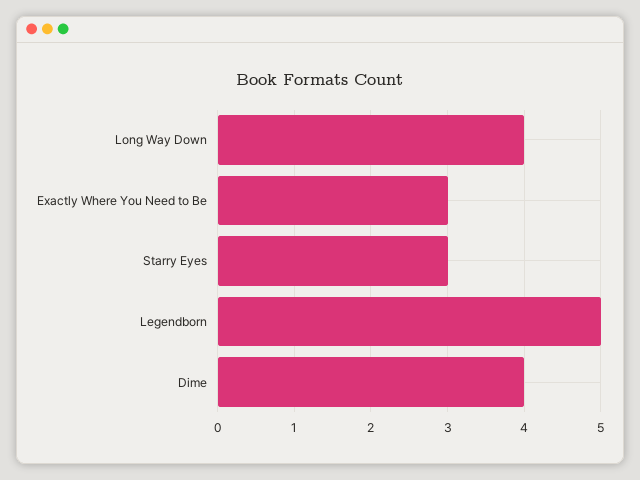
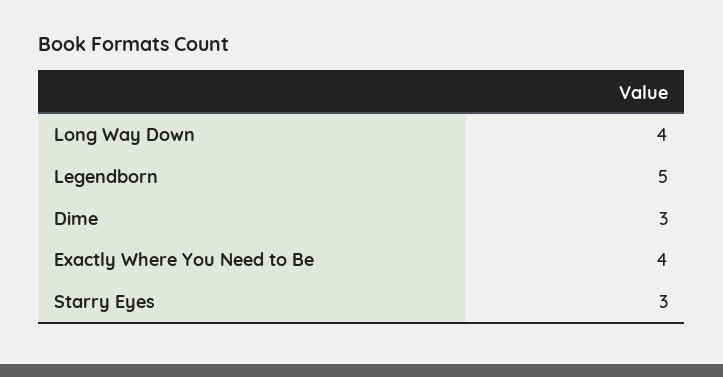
Exactly Where You Need to Be: 3 -> 4
Dime: 4 -> 3

